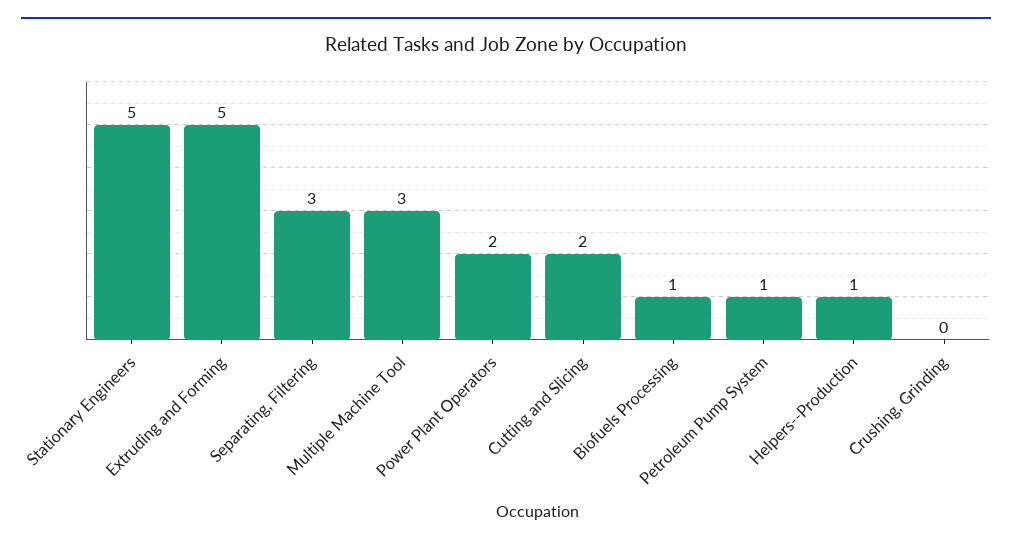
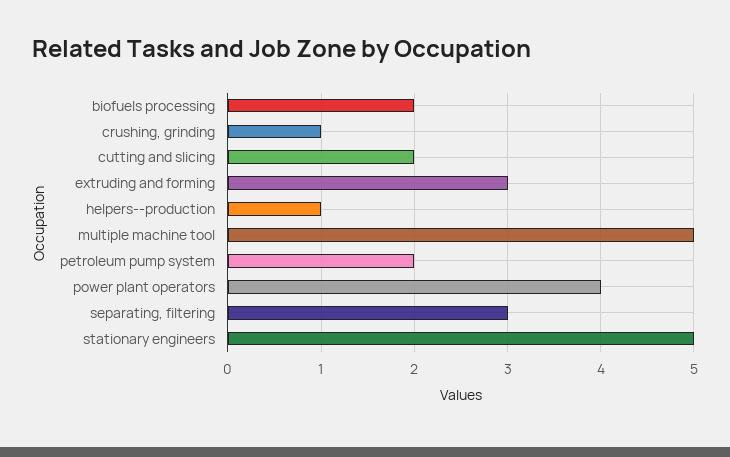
Extruding and Forming: 5 -> 3
Multiple Machine Tool: 3 -> 5
Power Plant Operators: 2 -> 4
Biofuels Processing: 1 -> 2
Petroleum Pump System: 1 -> 2
Crushing, Grinding: 0 -> 1

